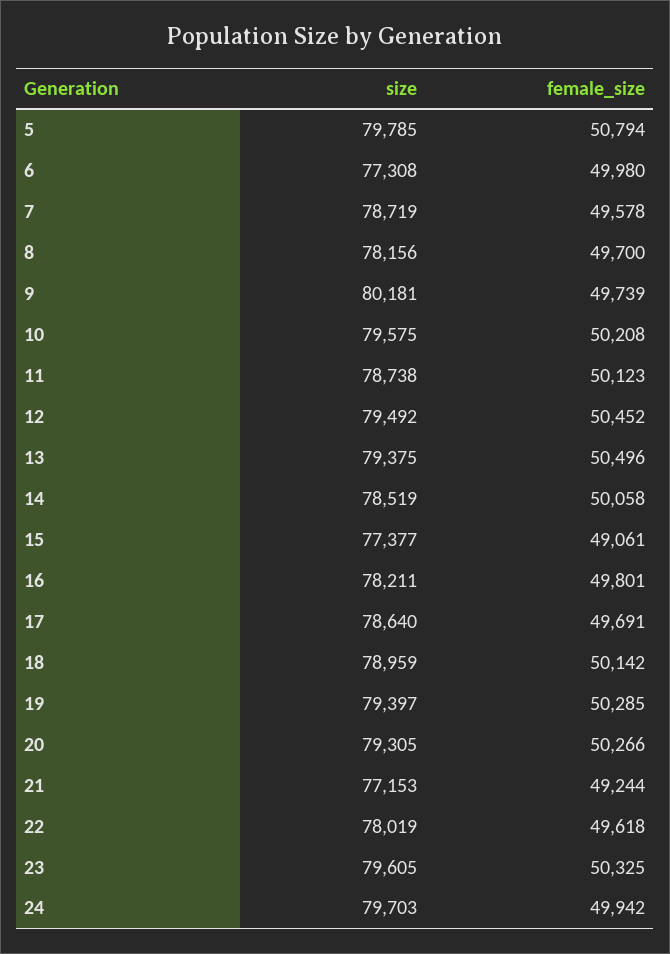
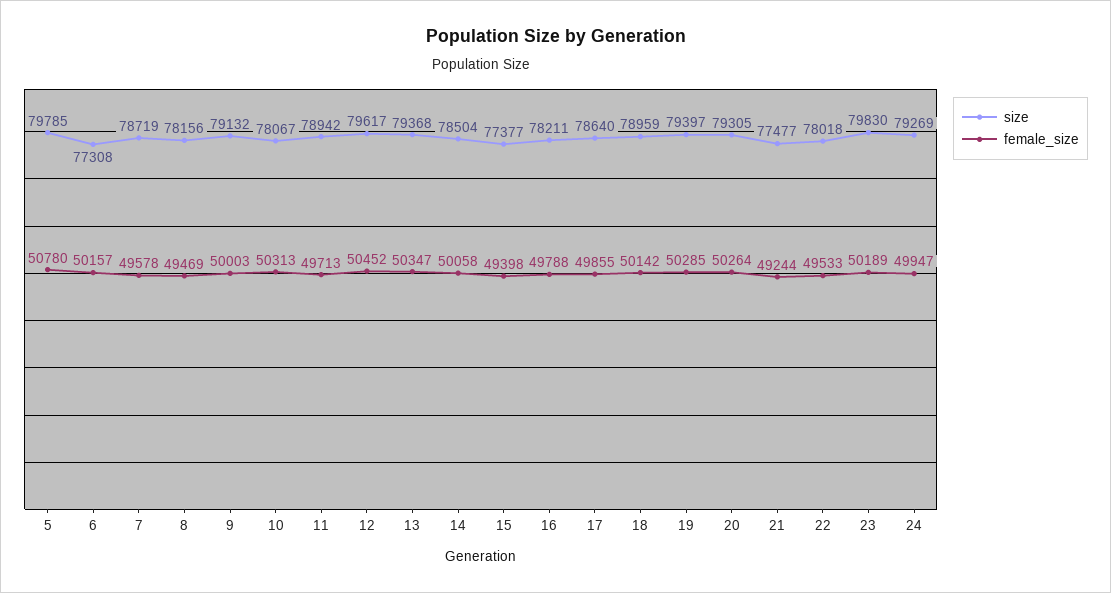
female_size, 5: 50794 -> 50780
female_size, 6: 49980 -> 50157
female_size, 8: 49700 -> 49469
size, 9: 80181 -> 79132
female_size, 9: 49739 -> 50003
size, 10: 79575 -> 78067
female_size, 10: 50208 -> 50313
size, 11: 78738 -> 78942
female_size, 11: 50123 -> 49713
size, 12: 79492 -> 79617
size, 13: 79375 -> 79368
female_size, 13: 50496 -> 50347
size, 14: 78519 -> 78504
female_size, 15: 49061 -> 49398
female_size, 16: 49801 -> 49788
female_size, 17: 49691 -> 49855
female_size, 20: 50266 -> 50264
size, 21: 77153 -> 77477
size, 22: 78019 -> 78018
female_size, 22: 49618 -> 49533
size, 23: 79605 -> 79830
female_size, 23: 50325 -> 50189
size, 24: 79703 -> 79269
female_size, 24: 49942 -> 49947

